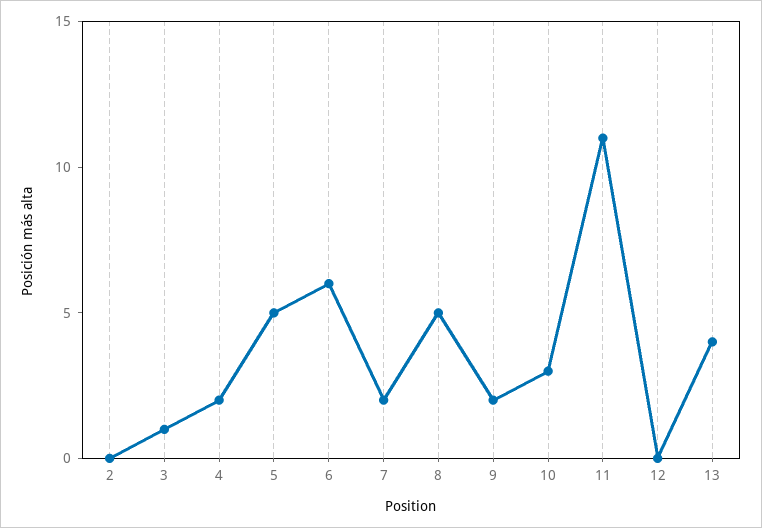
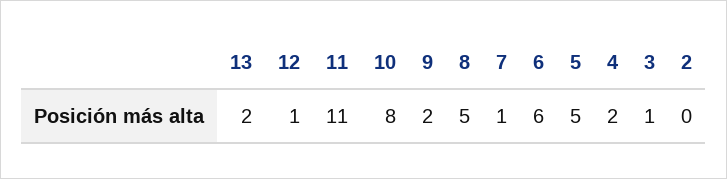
7: 2 -> 1
10: 3 -> 8
12: 0 -> 1
13: 4 -> 2

